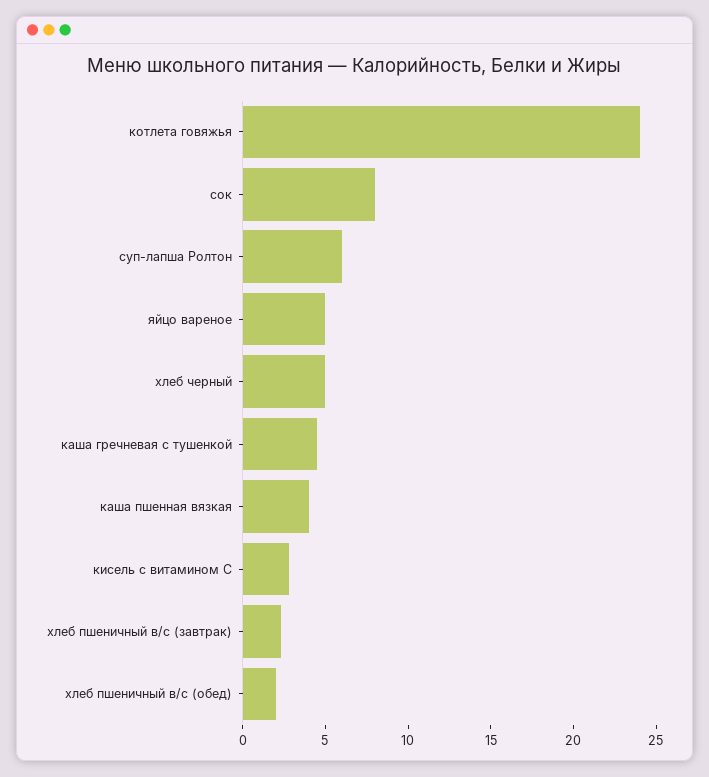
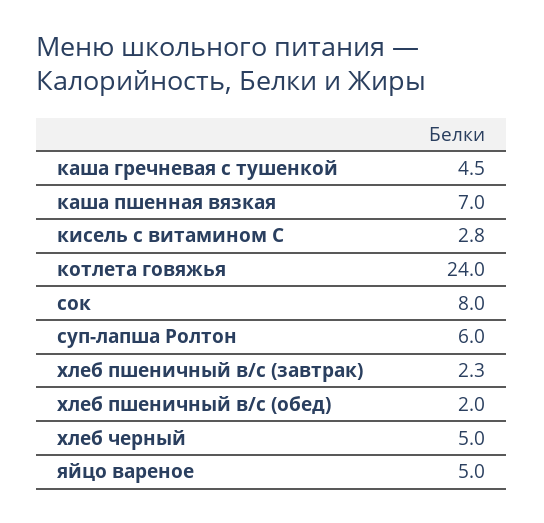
каша пшенная вязкая: 4 -> 7

